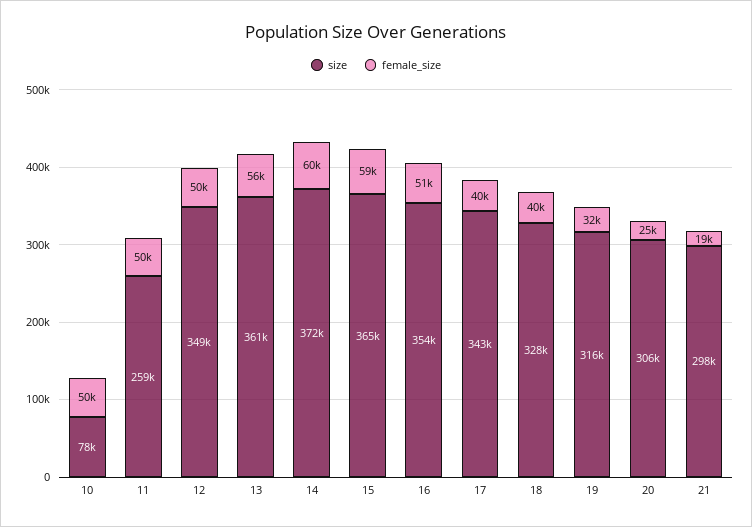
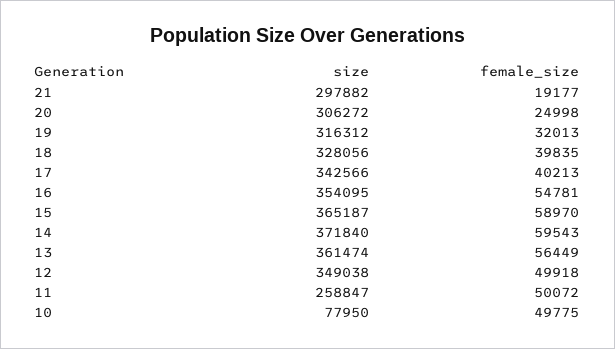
female_size, 16: 51000 -> 54781

